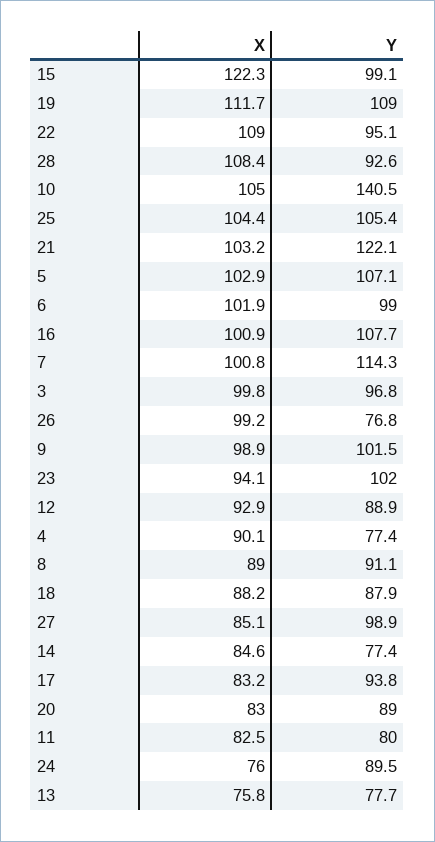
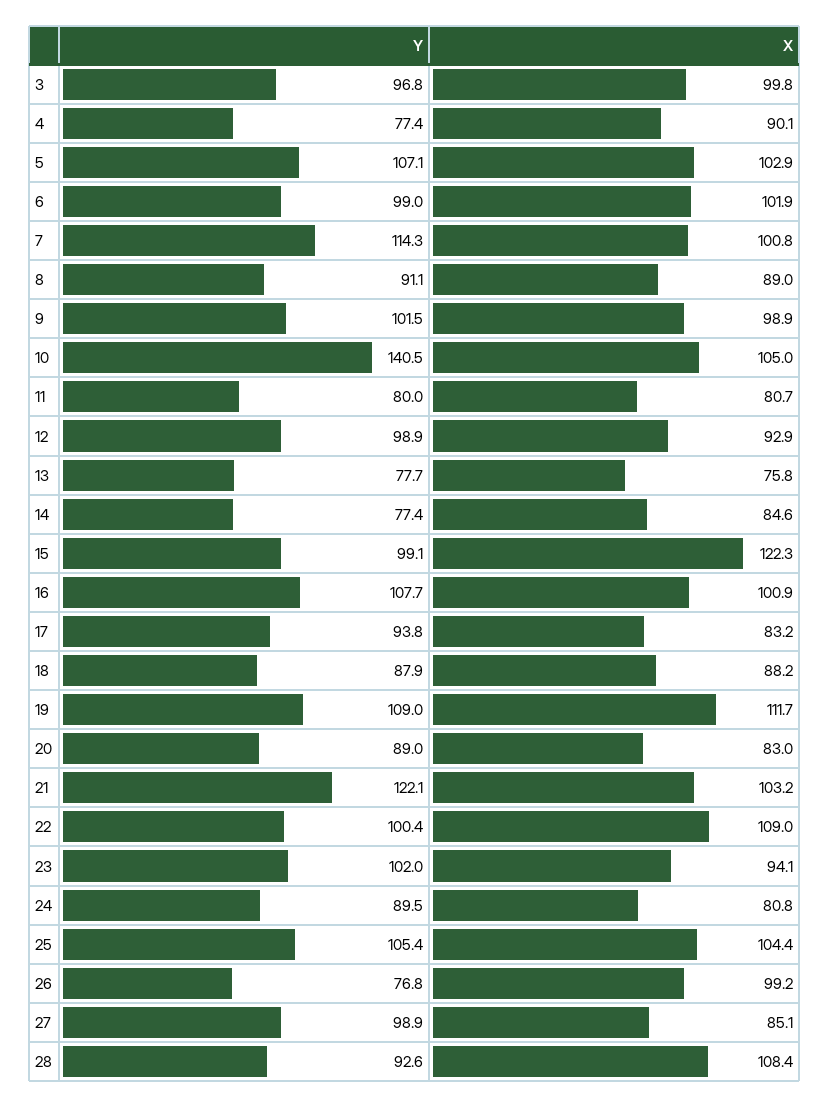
Y, 22: 95.1 -> 100.4
Y, 12: 88.9 -> 98.9
X, 11: 82.5 -> 80.7
X, 24: 76 -> 80.8

